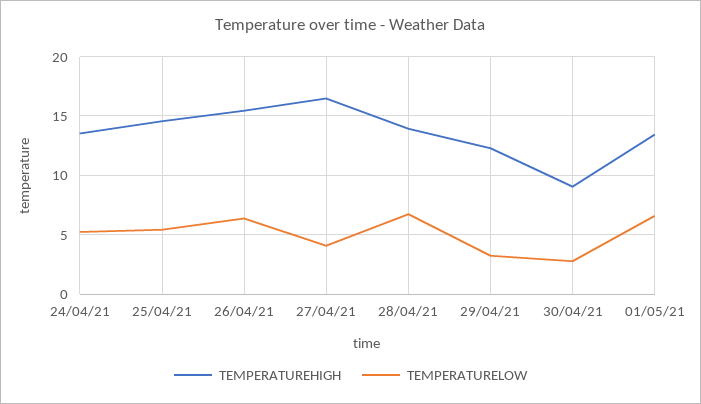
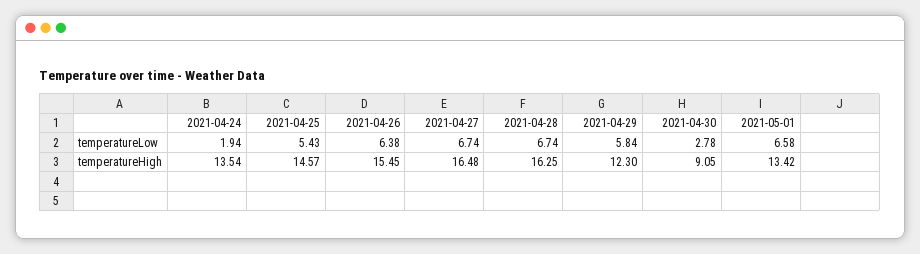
TEMPERATURELOW, 24/04/21: 5 -> 1.94
TEMPERATURELOW, 27/04/21: 4 -> 6.74
TEMPERATUREHIGH, 28/04/21: 14 -> 16.25
TEMPERATURELOW, 29/04/21: 3 -> 5.84

